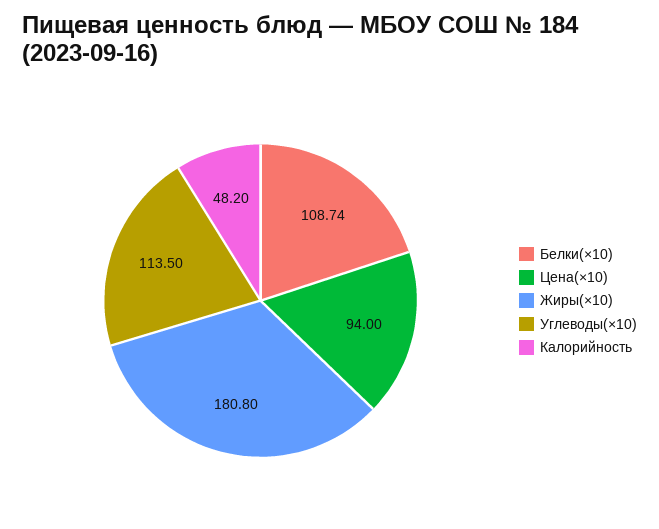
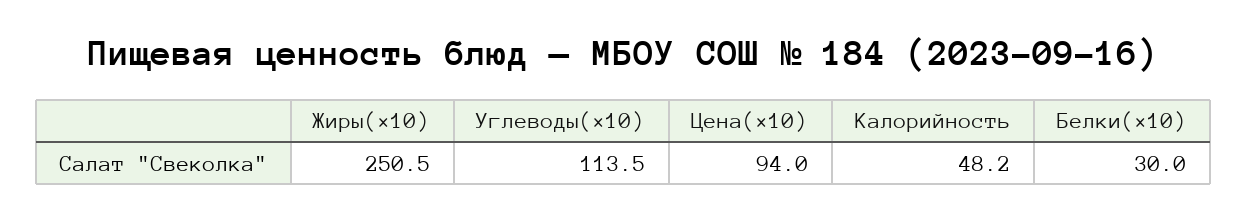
Белки(×10): 108.74 -> 30
Жиры(×10): 180.8 -> 250.5

